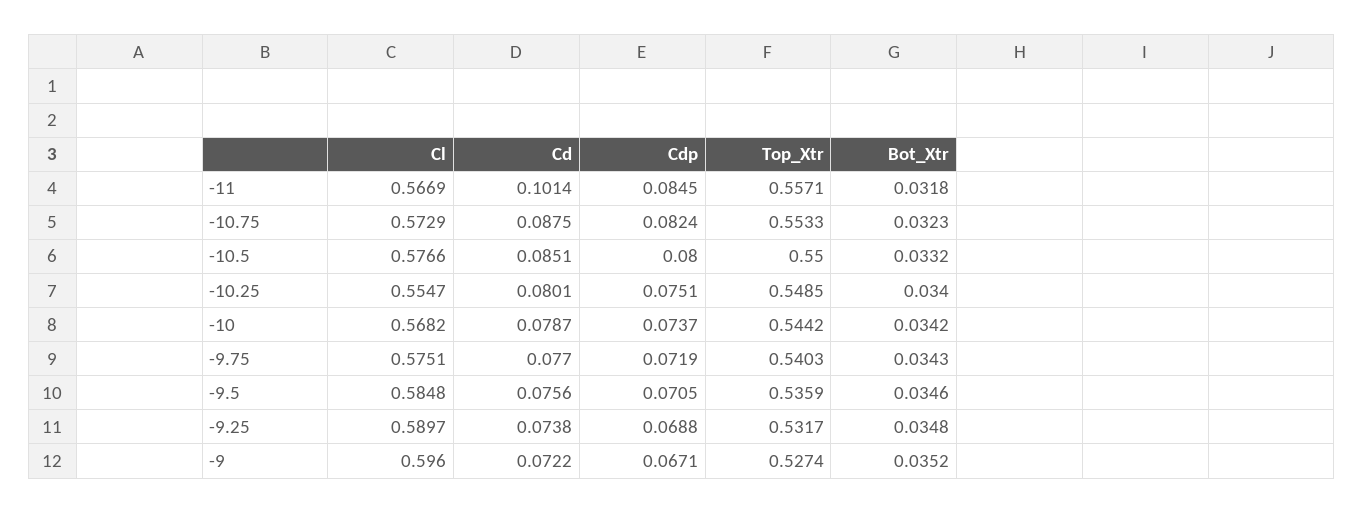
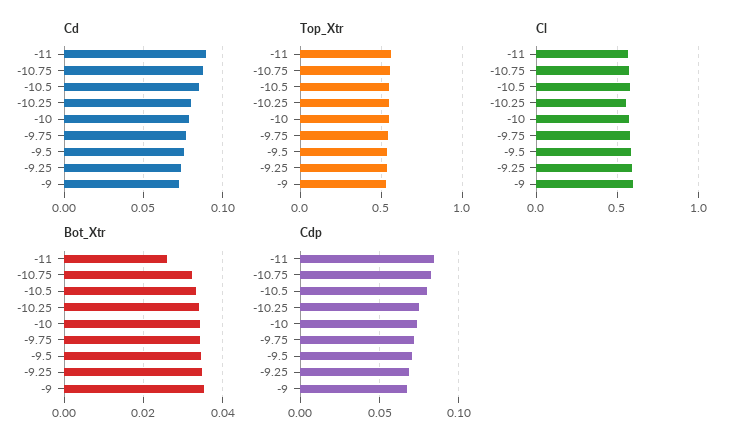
Cd, -11: 0.1014 -> 0.09
Bot_Xtr, -11: 0.0318 -> 0.026

